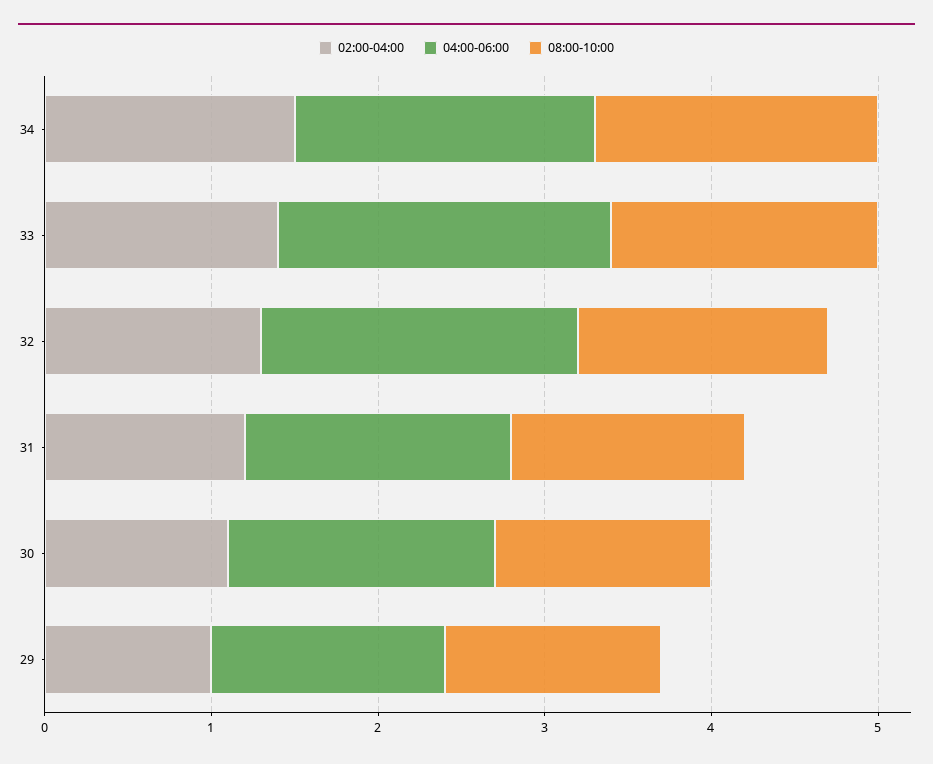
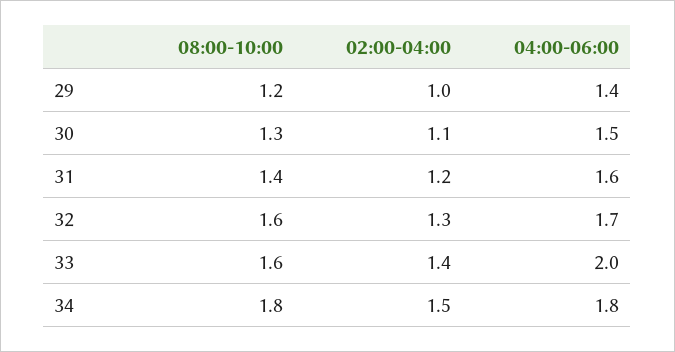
08:00-10:00, 34: 1.7 -> 1.8
04:00-06:00, 32: 1.9 -> 1.7
08:00-10:00, 32: 1.5 -> 1.6
04:00-06:00, 30: 1.6 -> 1.5
08:00-10:00, 29: 1.3 -> 1.2

